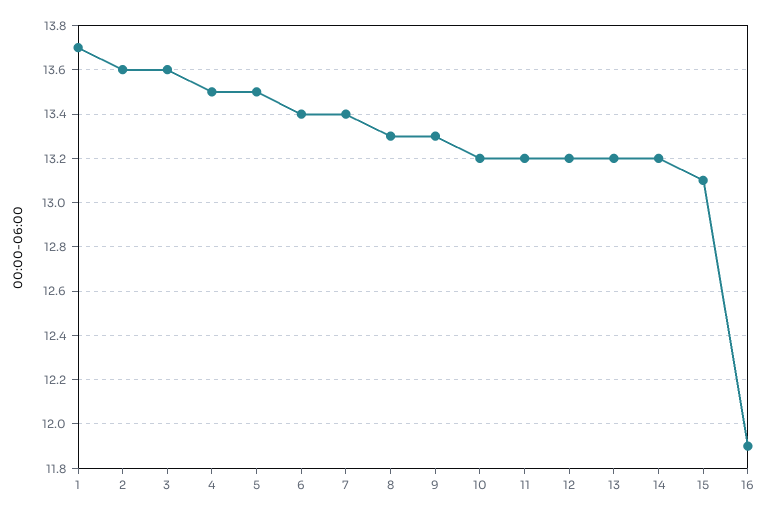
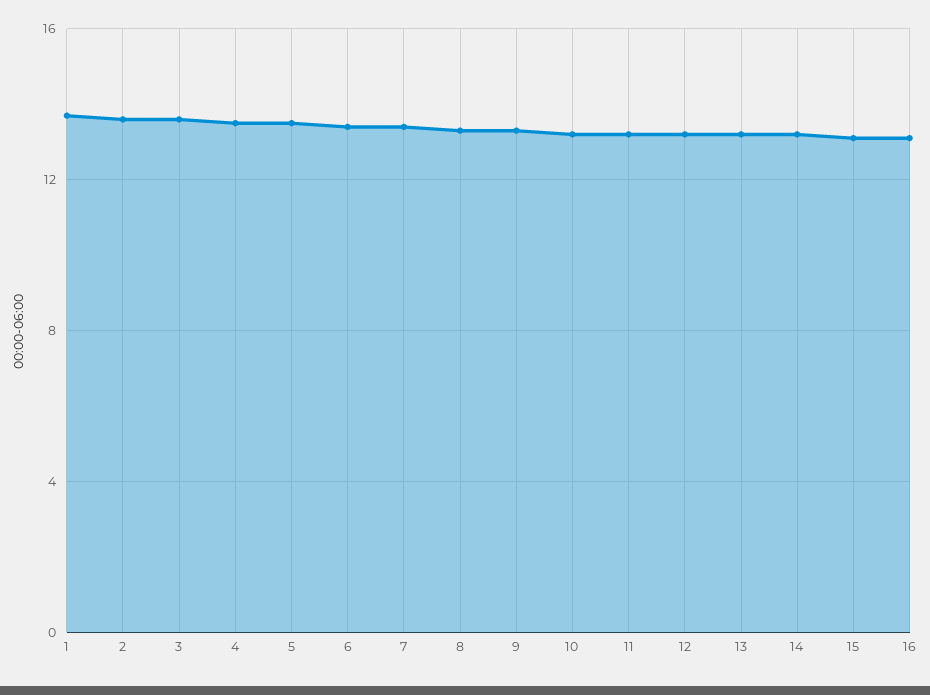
16: 11.9 -> 13

